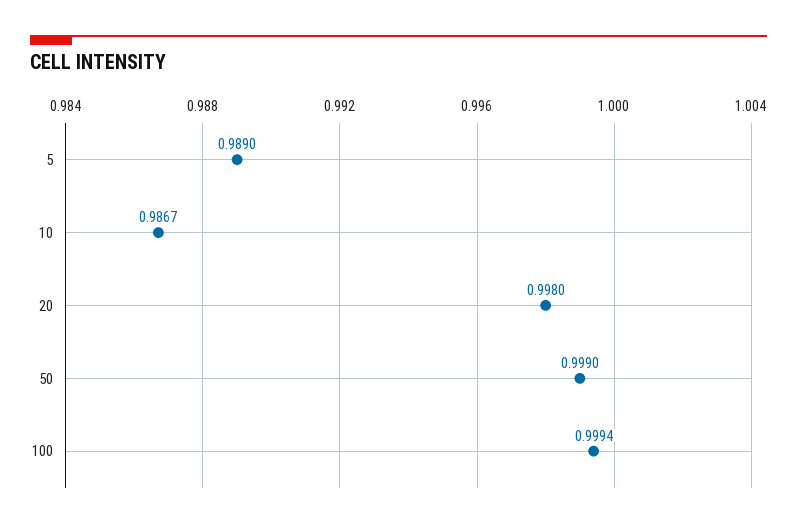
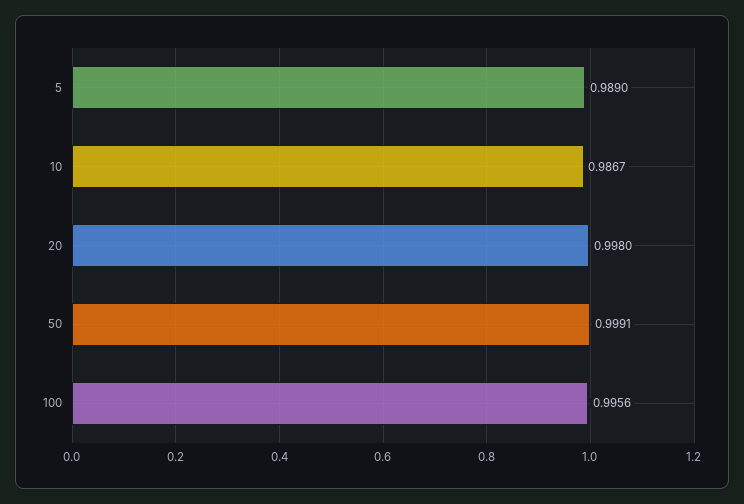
50: 0.999 -> 0.9991
100: 0.9994 -> 0.9956

